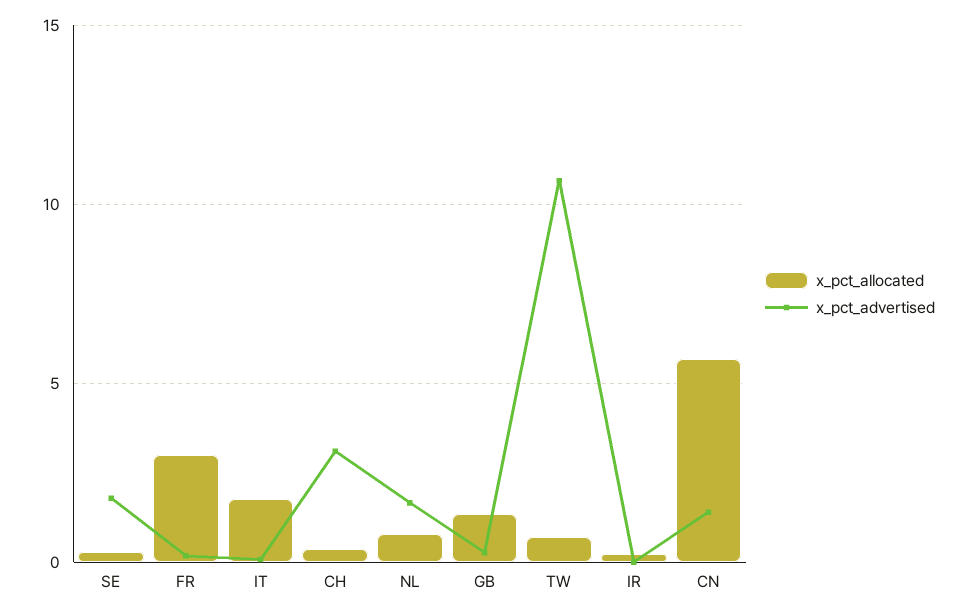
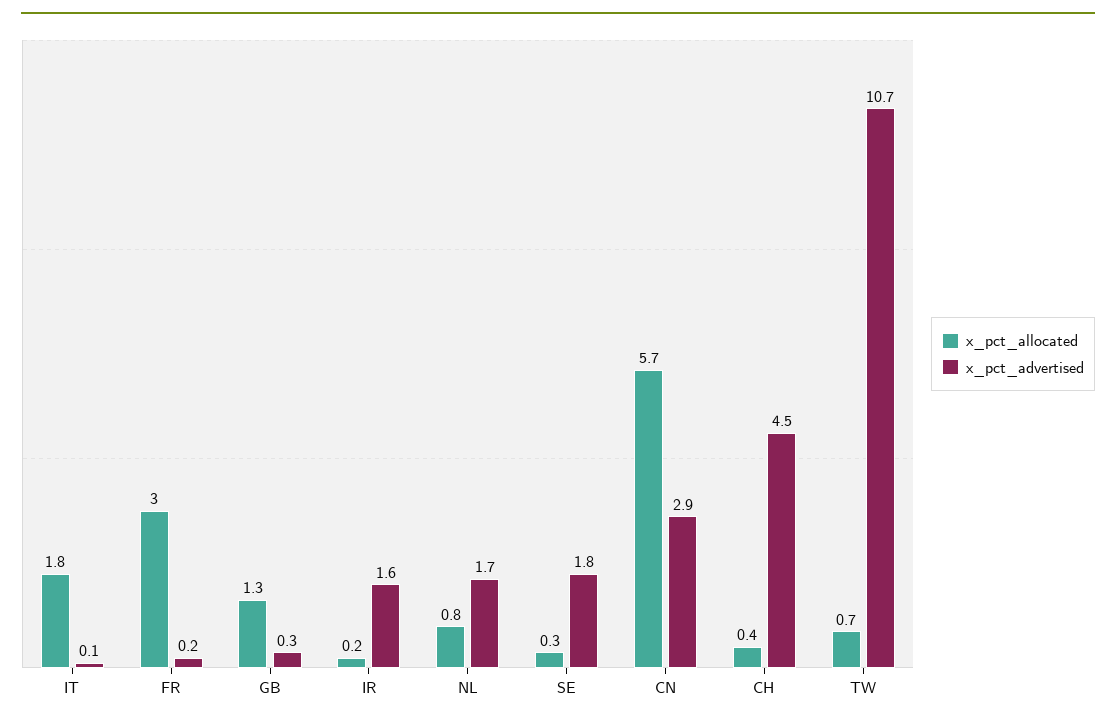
x_pct_advertised, CH: 3 -> 4.5
x_pct_advertised, IR: 0 -> 1.6
x_pct_advertised, CN: 1.5 -> 2.9

